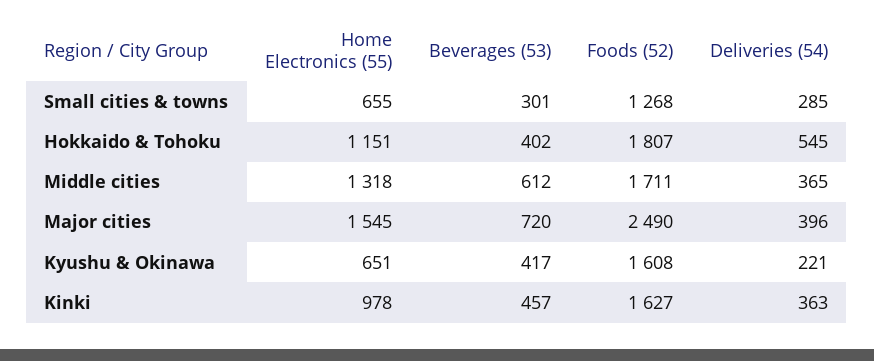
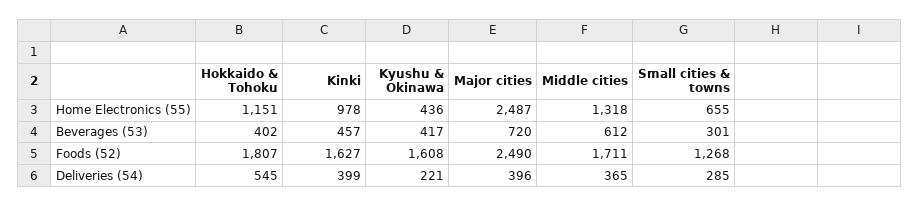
Home Electronics (55), Major cities: 1545 -> 2487
Home Electronics (55), Kyushu & Okinawa: 651 -> 436
Deliveries (54), Kinki: 363 -> 399

